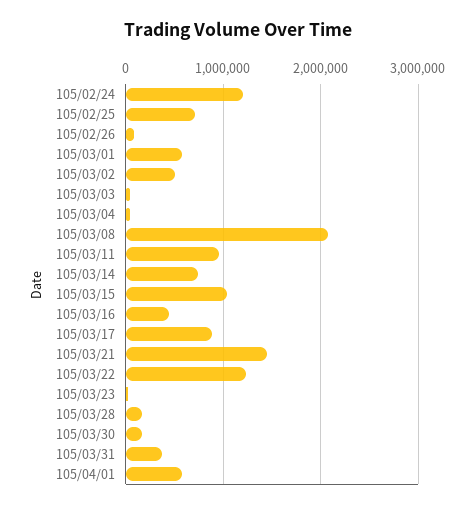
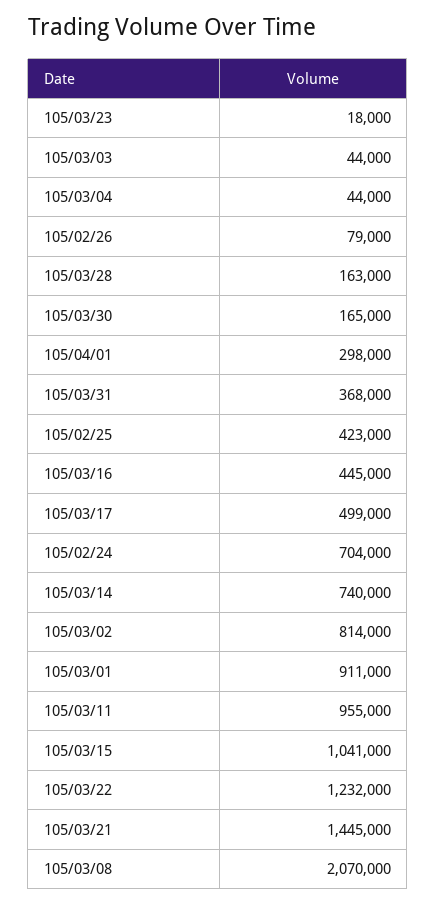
105/02/24: 1200000 -> 704000
105/02/25: 700000 -> 423000
105/03/01: 600000 -> 911000
105/03/02: 500000 -> 814000
105/03/17: 900000 -> 499000
105/04/01: 600000 -> 298000

